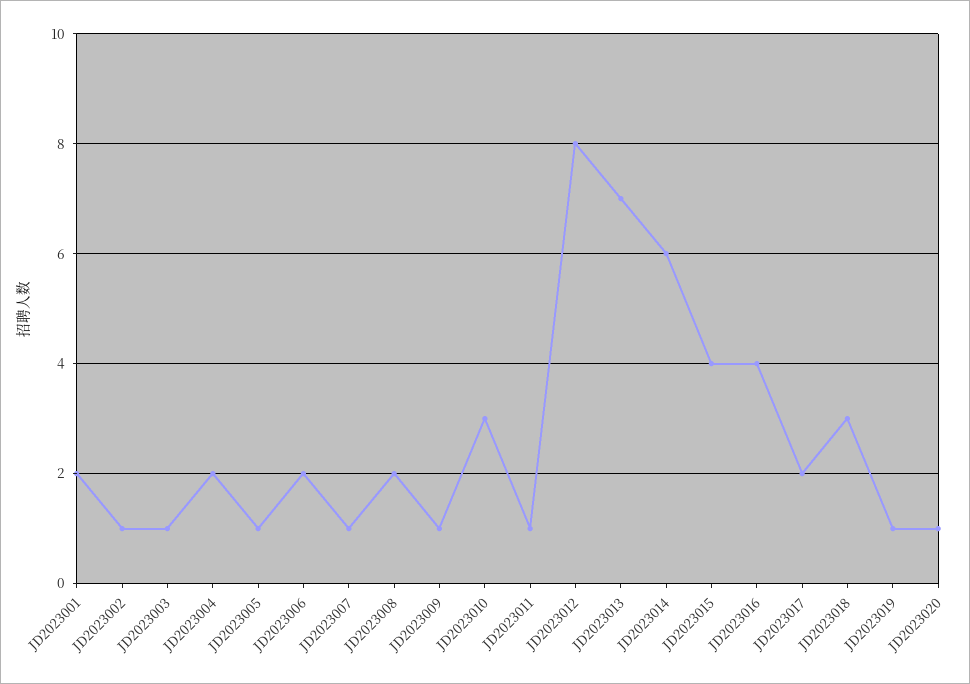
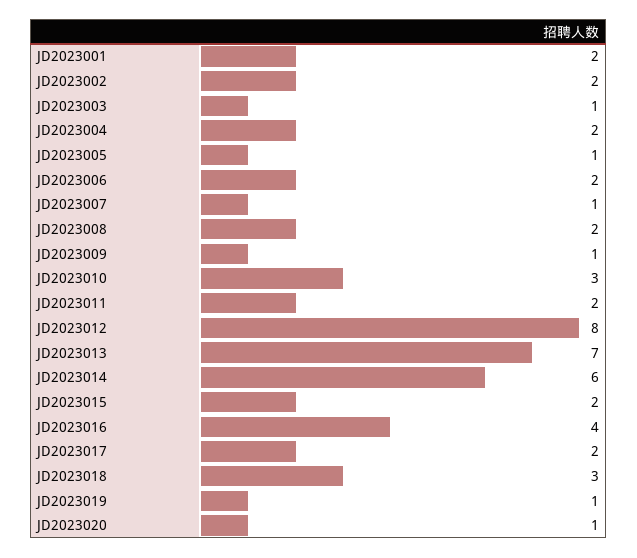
JD2023002: 1 -> 2
JD2023011: 1 -> 2
JD2023015: 4 -> 2

